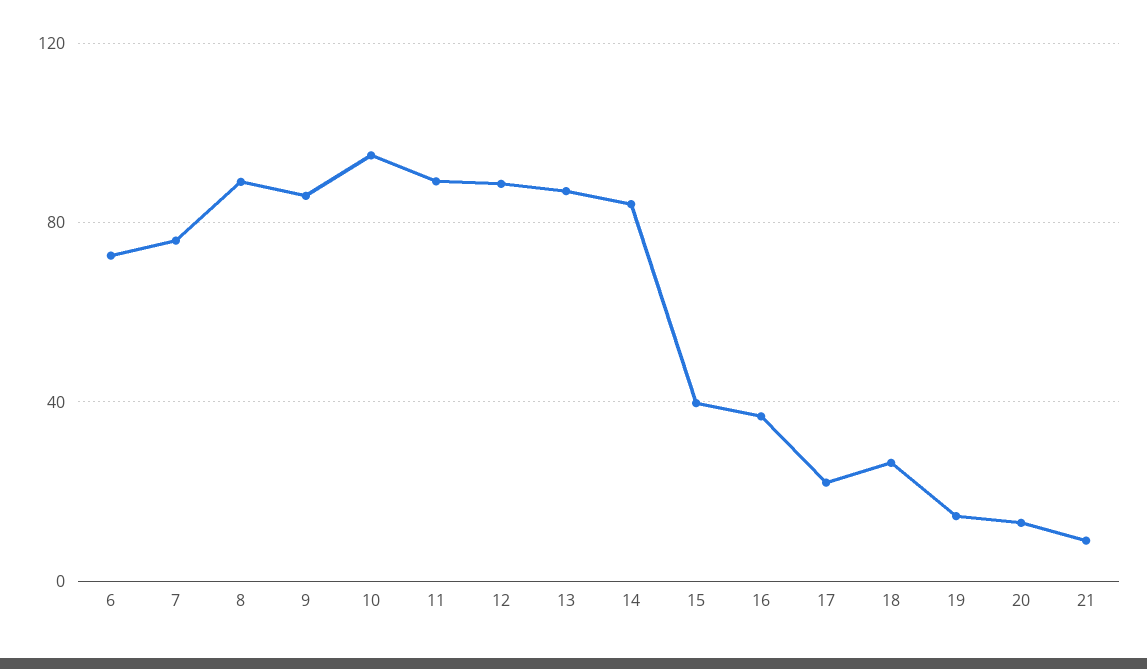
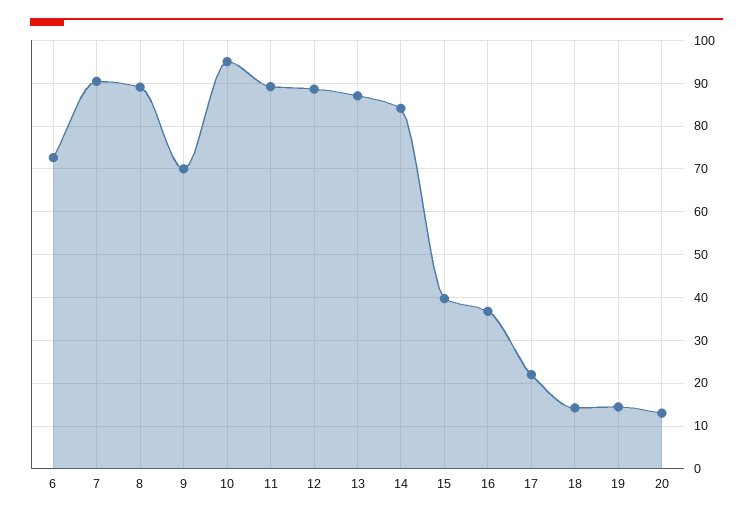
7: 75 -> 90
9: 85 -> 70
18: 25 -> 14
21: 10 -> none

